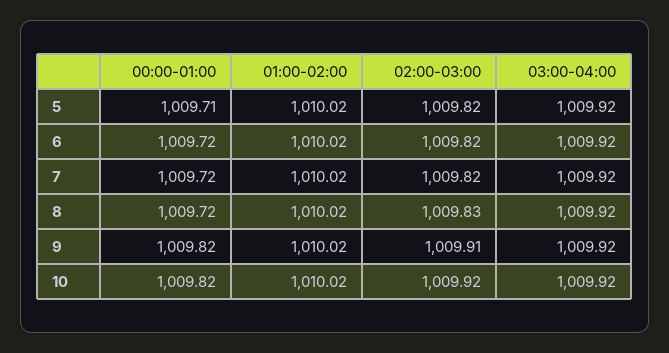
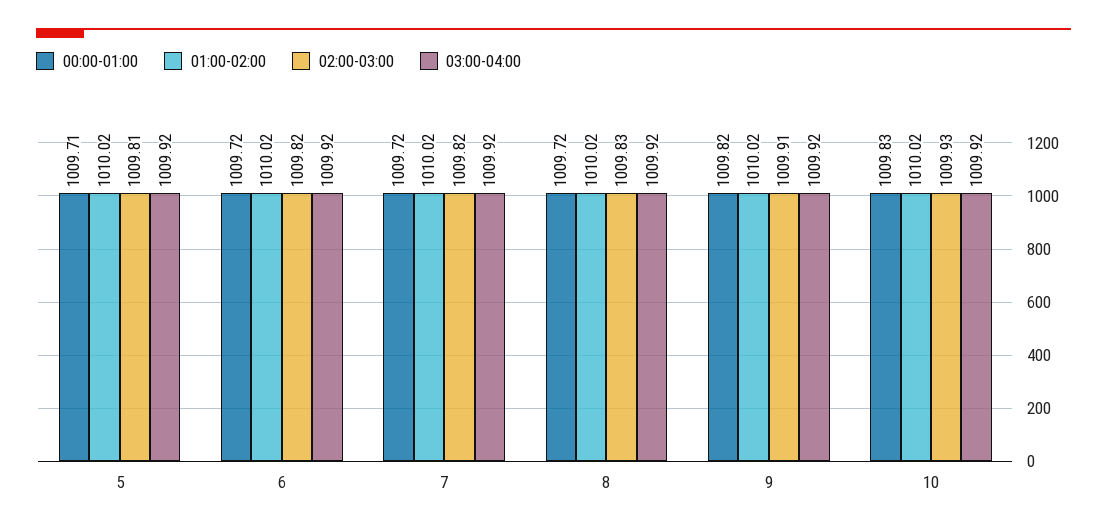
02:00-03:00, 5: 1009.82 -> 1009.81
00:00-01:00, 10: 1009.82 -> 1009.83
02:00-03:00, 10: 1009.92 -> 1009.93

